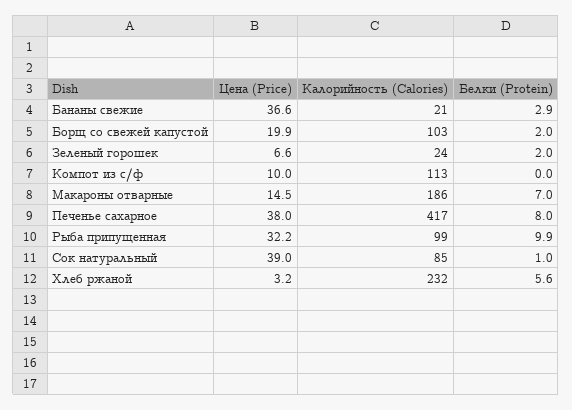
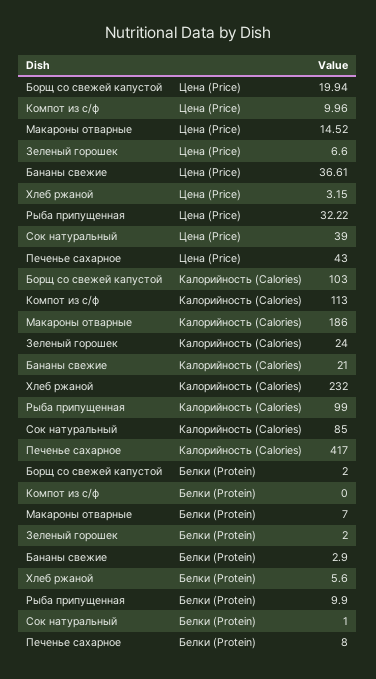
Цена (Price), Печенье сахарное: 38 -> 43

